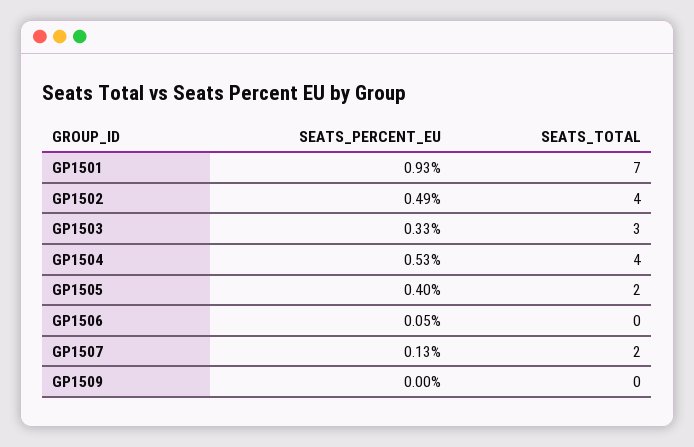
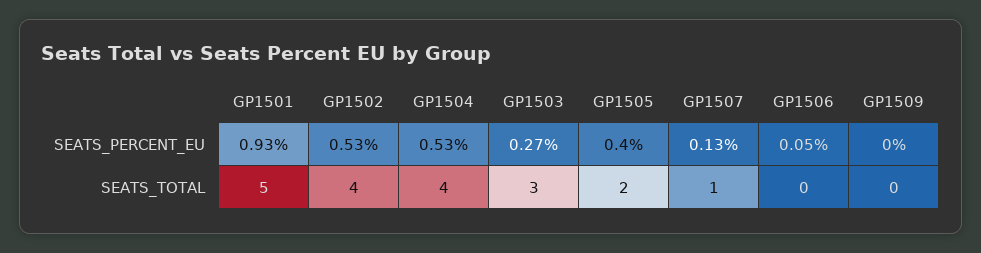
SEATS_TOTAL, GP1501: 7 -> 5
SEATS_PERCENT_EU, GP1502: 0.49 -> 0.53
SEATS_PERCENT_EU, GP1503: 0.33 -> 0.27
SEATS_TOTAL, GP1507: 2 -> 1

